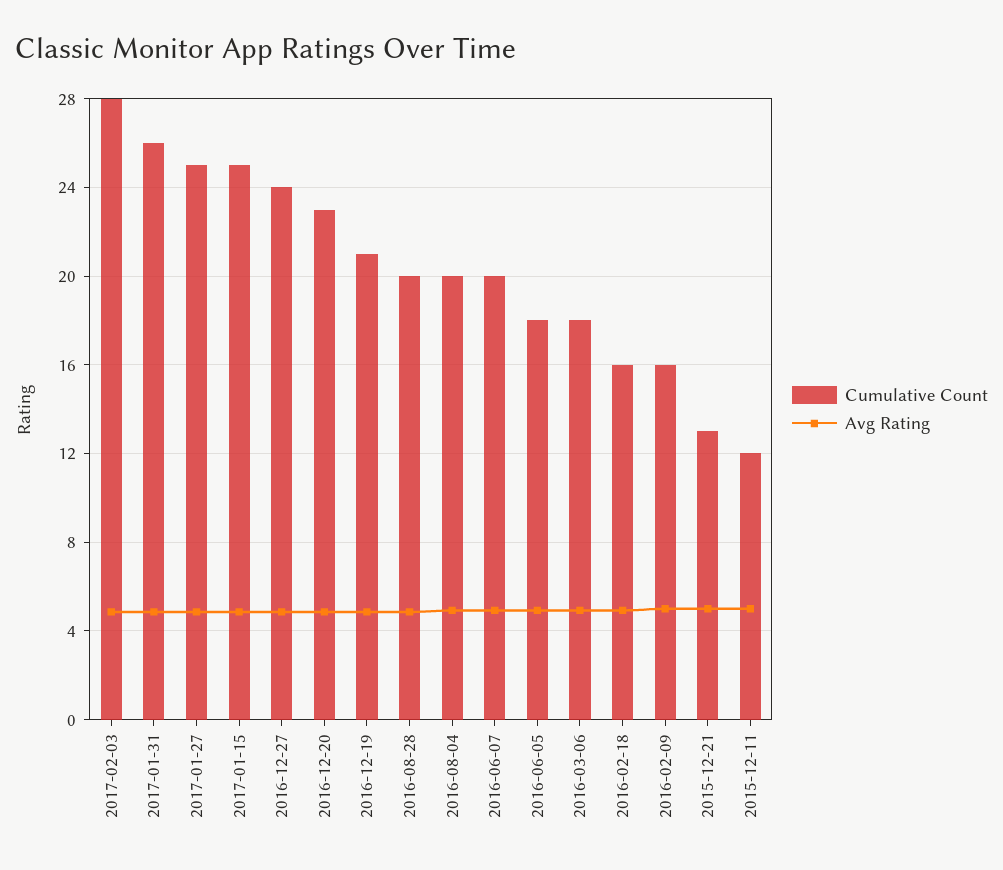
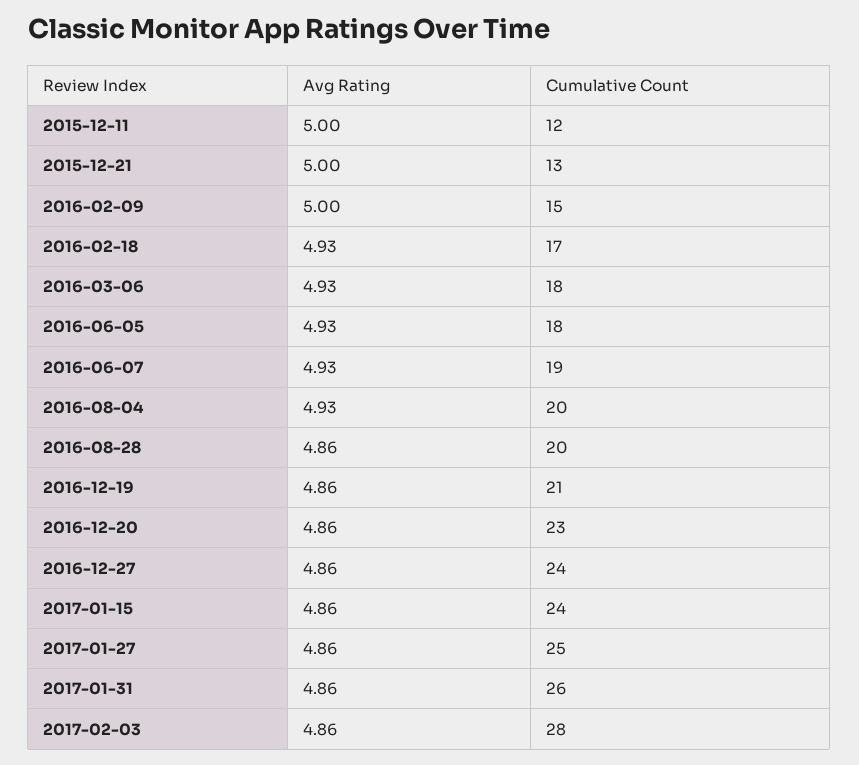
Cumulative Count, 2017-01-15: 25 -> 24
Cumulative Count, 2016-06-07: 20 -> 19
Cumulative Count, 2016-02-18: 16 -> 17
Cumulative Count, 2016-02-09: 16 -> 15

